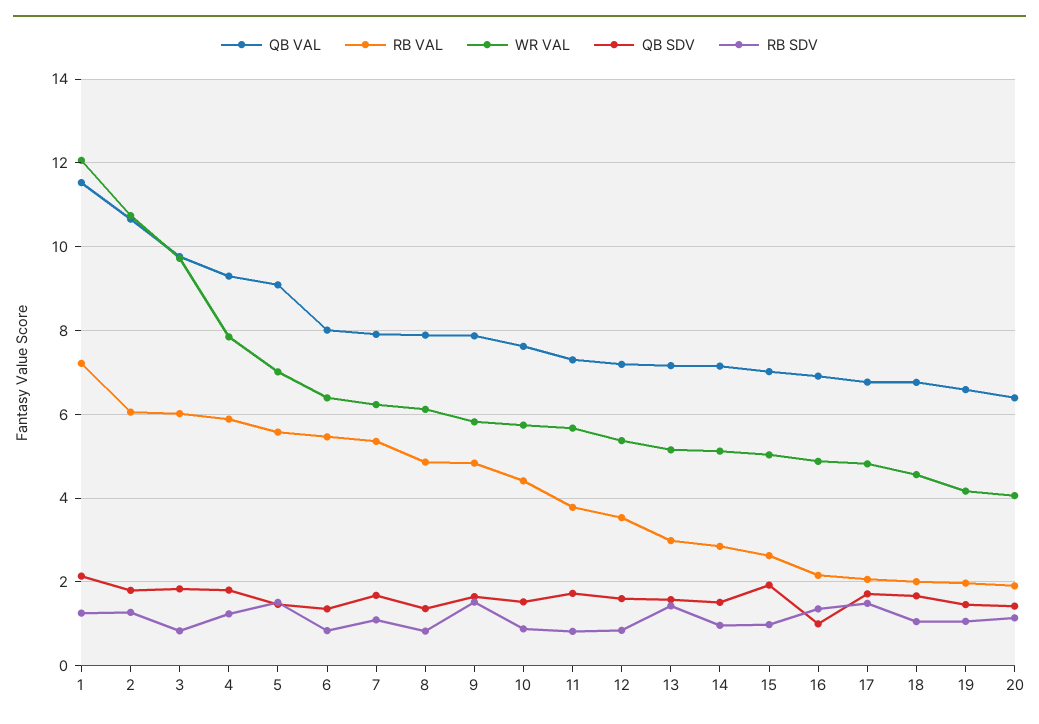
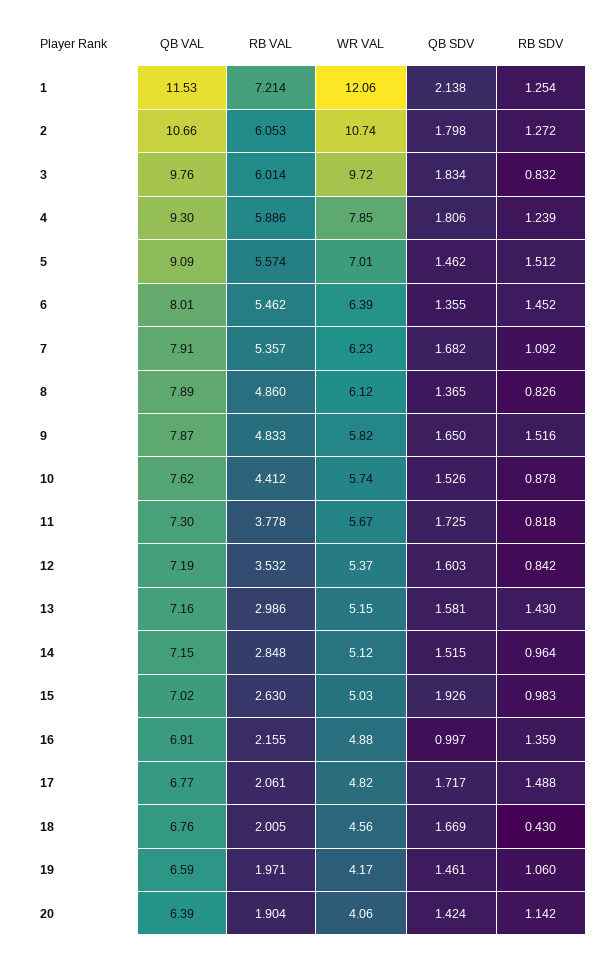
RB SDV, 6: 0.8 -> 1.452
RB SDV, 18: 1 -> 0.43

